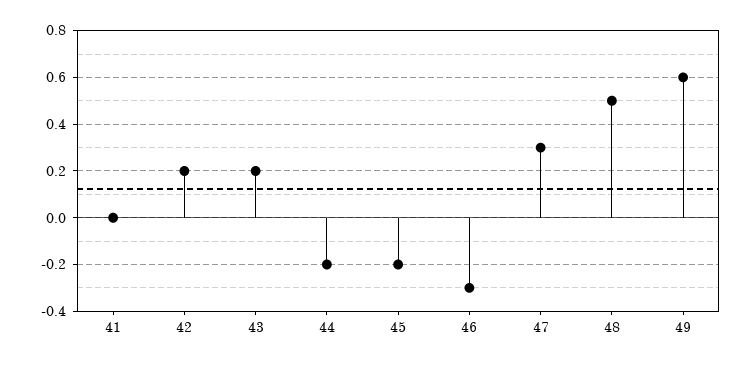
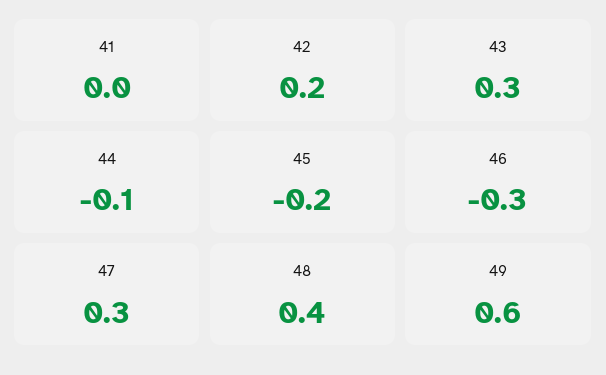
43: 0.2 -> 0.3
44: -0.2 -> -0.1
48: 0.5 -> 0.4

